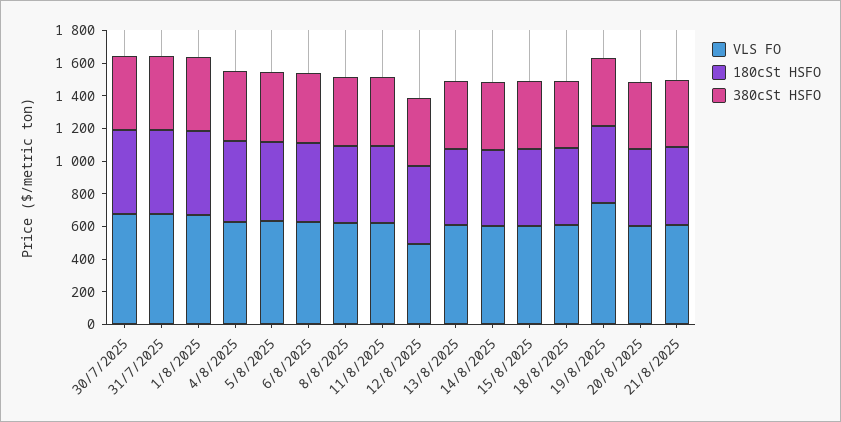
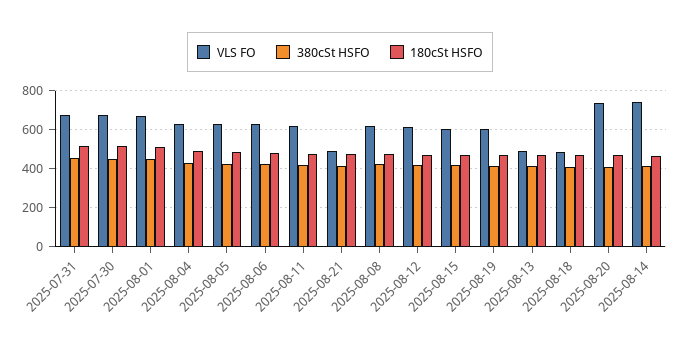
VLS FO, 12/8/2025: 500 -> 600
VLS FO, 13/8/2025: 600 -> 500
VLS FO, 14/8/2025: 600 -> 750
VLS FO, 18/8/2025: 600 -> 500
VLS FO, 19/8/2025: 750 -> 600
VLS FO, 20/8/2025: 600 -> 750
VLS FO, 21/8/2025: 600 -> 500

